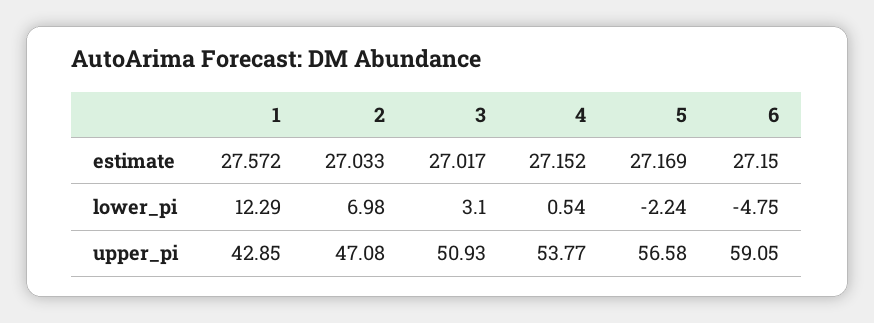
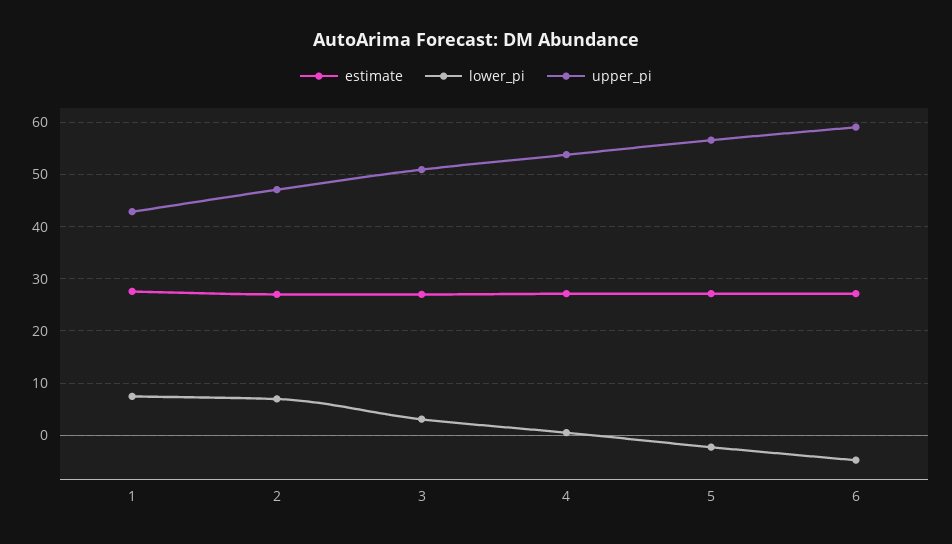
lower_pi, 1: 12.29 -> 8

